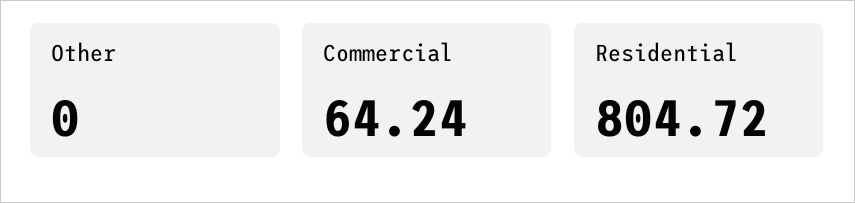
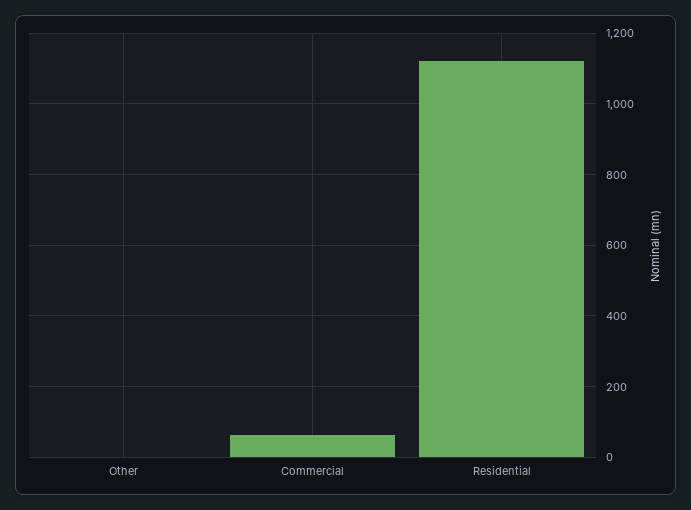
Residential: 804.72 -> 1120

